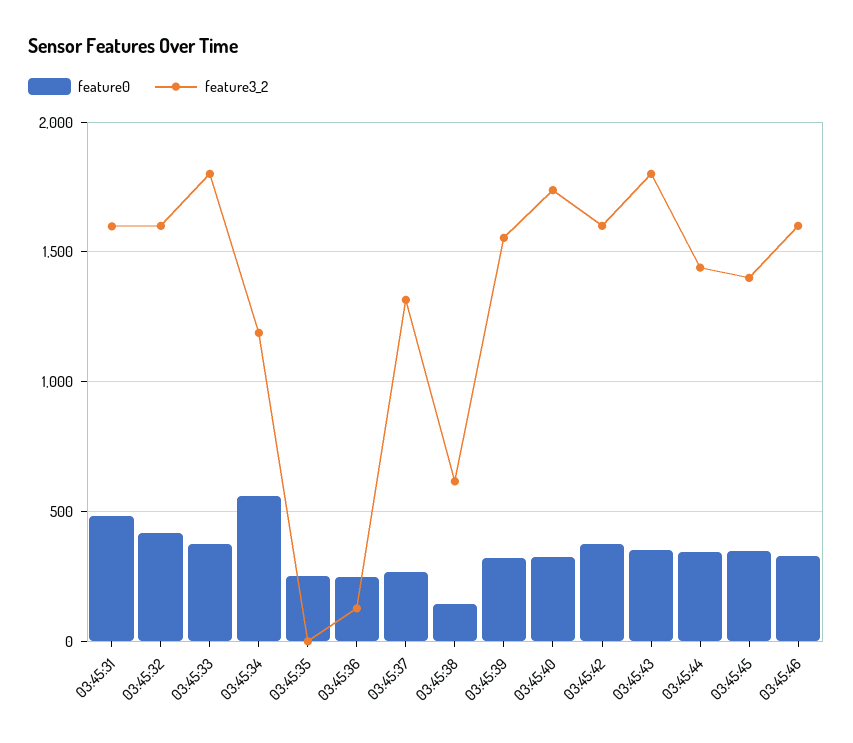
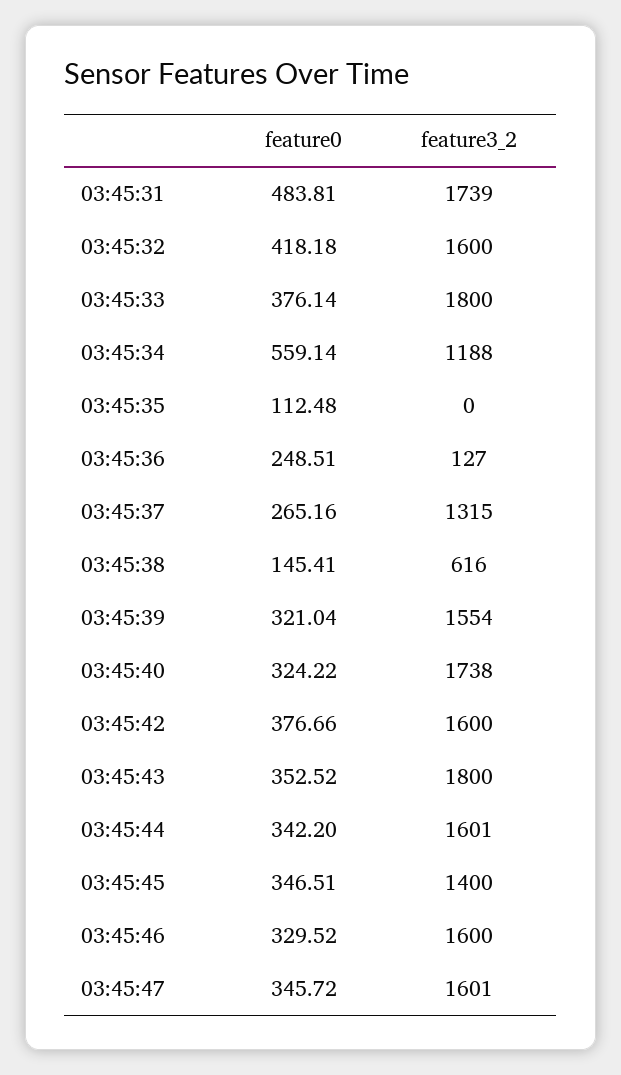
feature3_2, 03:45:31: 1600 -> 1739
feature0, 03:45:35: 250 -> 112.48
feature3_2, 03:45:44: 1450 -> 1601
feature0, 03:45:47: none -> 345.72
feature3_2, 03:45:47: none -> 1601

